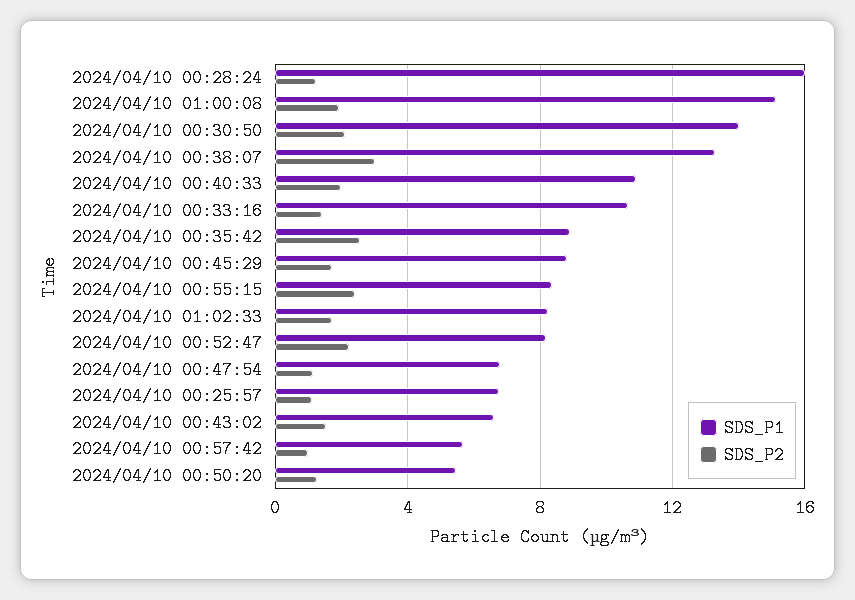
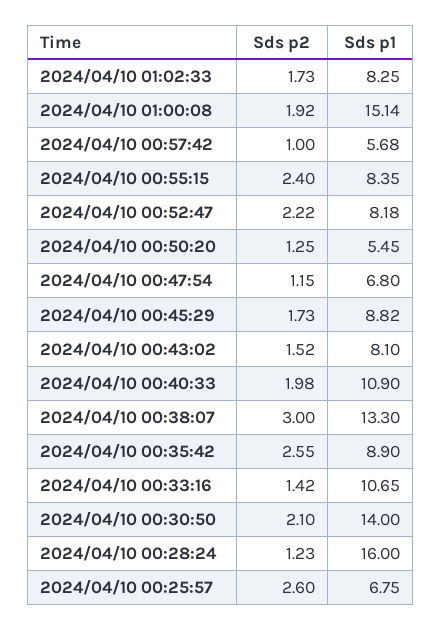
SDS_P2, 2024/04/10 00:25:57: 1 -> 2.6
SDS_P1, 2024/04/10 00:43:02: 6.5 -> 8.1

